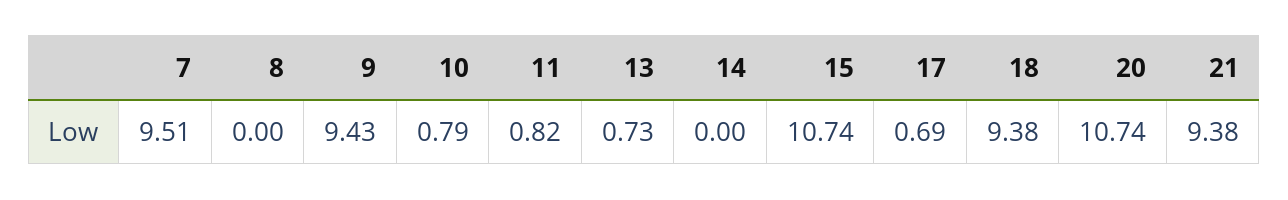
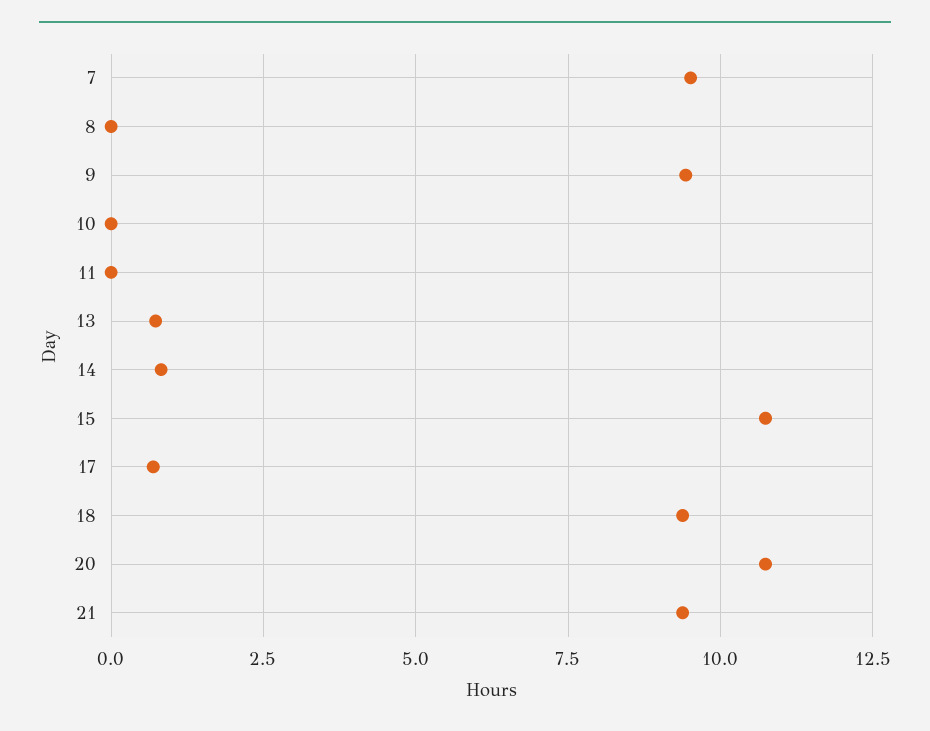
10: 0.79 -> 0
11: 0.82 -> 0
14: 0 -> 0.75

